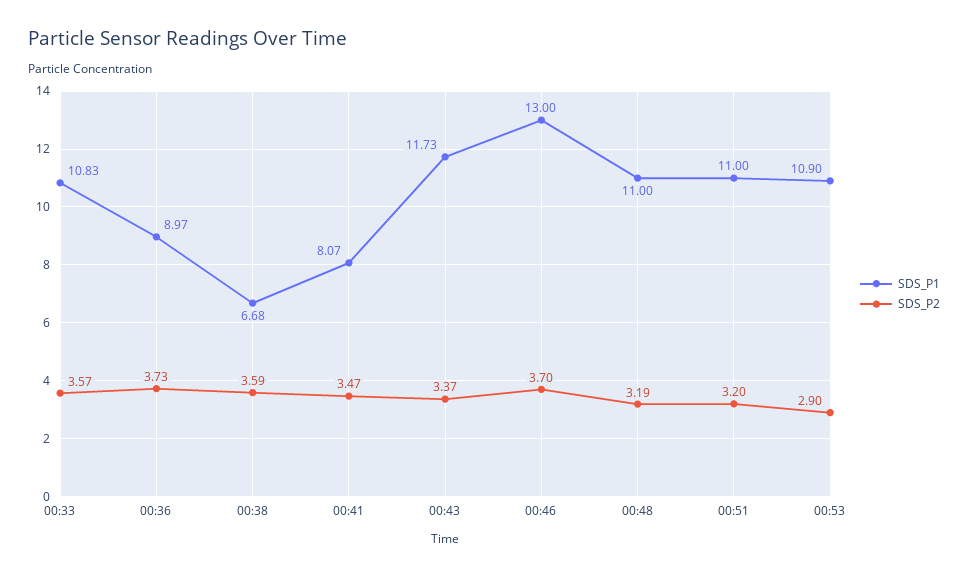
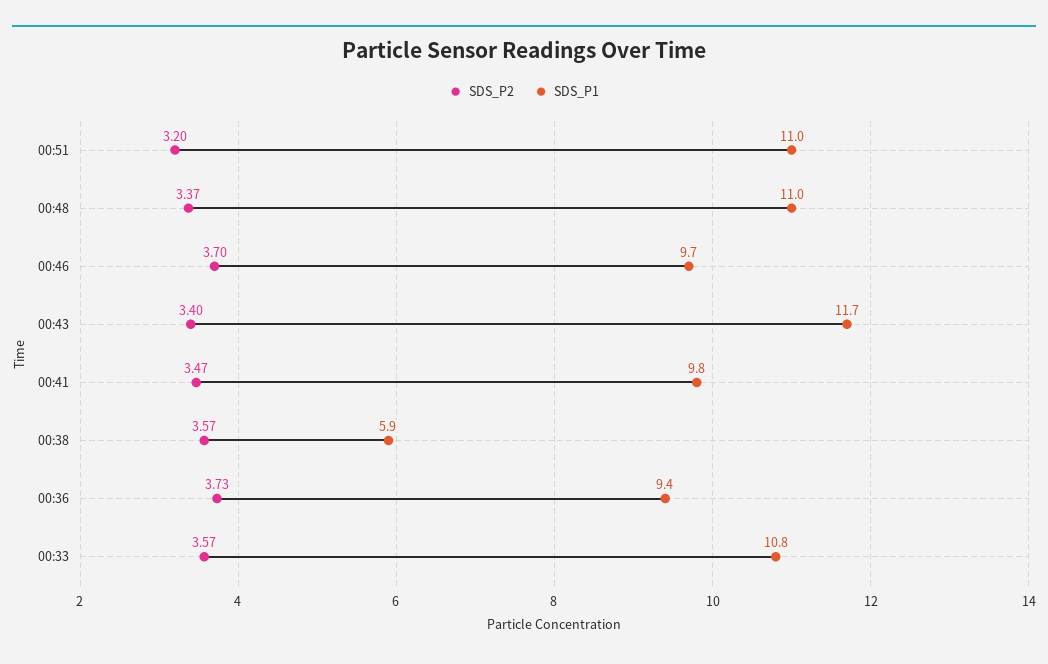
SDS_P1, 00:36: 8.97 -> 9.4
SDS_P1, 00:38: 6.68 -> 5.9
SDS_P2, 00:38: 3.59 -> 3.57
SDS_P1, 00:41: 8.07 -> 9.8
SDS_P2, 00:43: 3.37 -> 3.4
SDS_P1, 00:46: 13 -> 9.7
SDS_P2, 00:48: 3.19 -> 3.37
SDS_P1, 00:53: 10.9 -> none
SDS_P2, 00:53: 2.9 -> none

